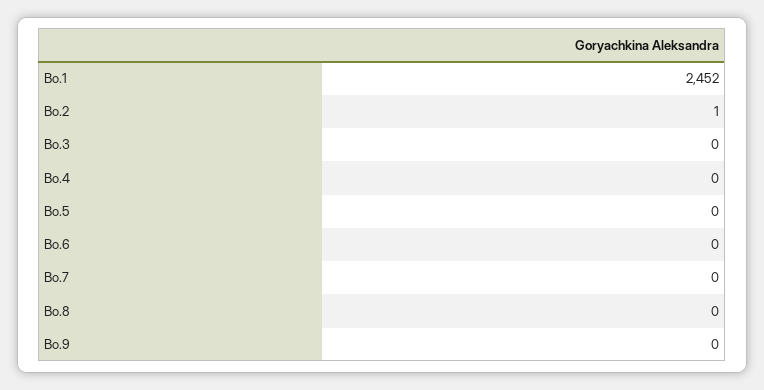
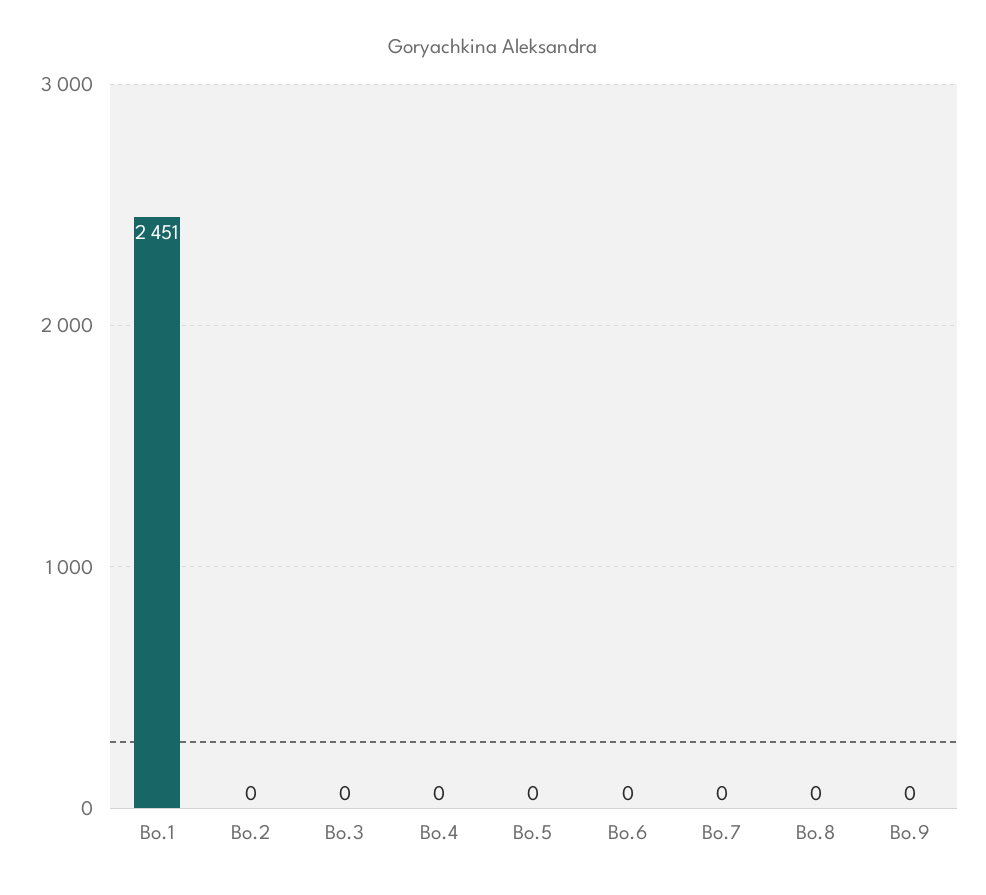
Bo.1: 2452 -> 2451
Bo.2: 1 -> 0

